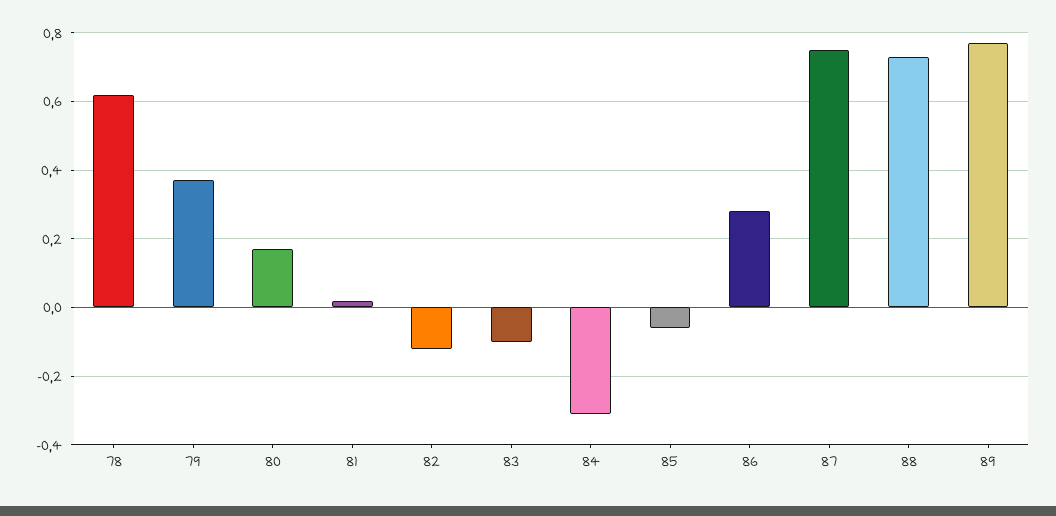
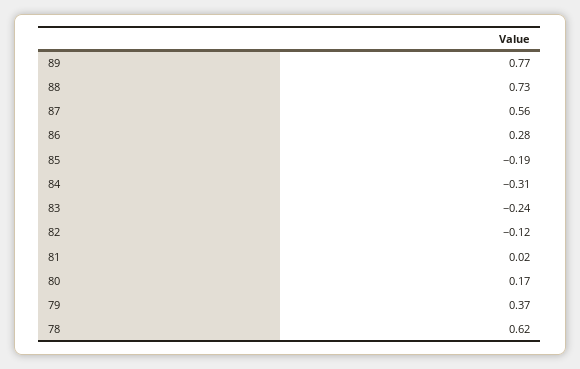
83: -0.1 -> -0.24
85: -0.05 -> -0.19
87: 0.75 -> 0.56

